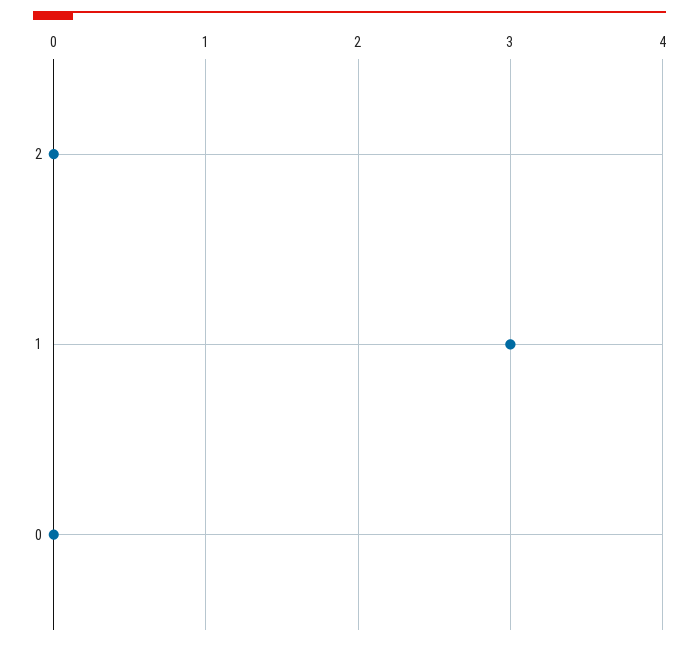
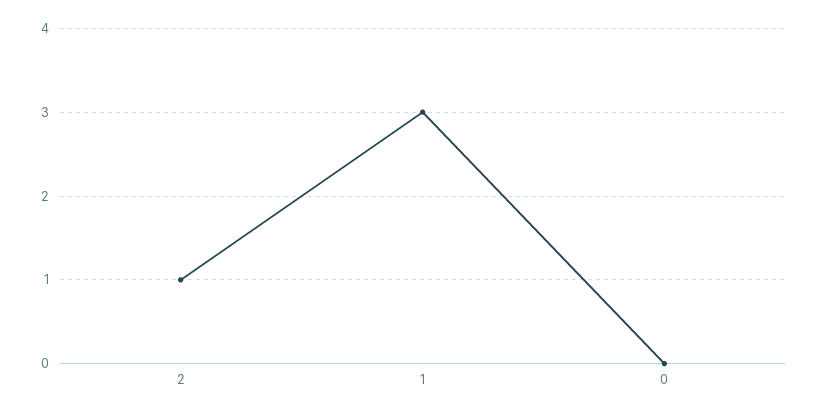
2: 0 -> 1

